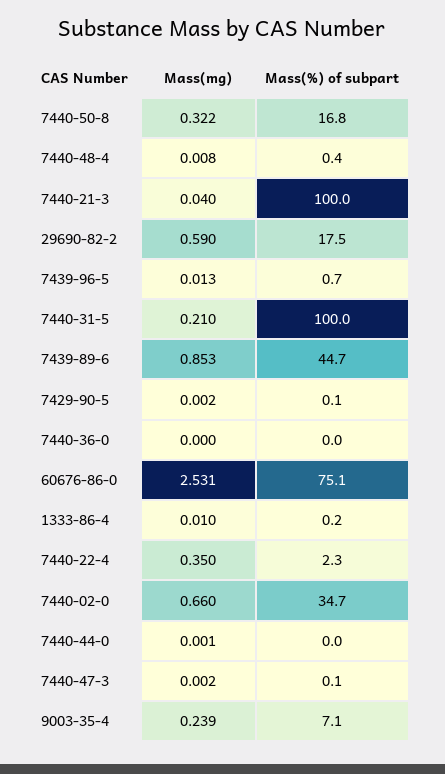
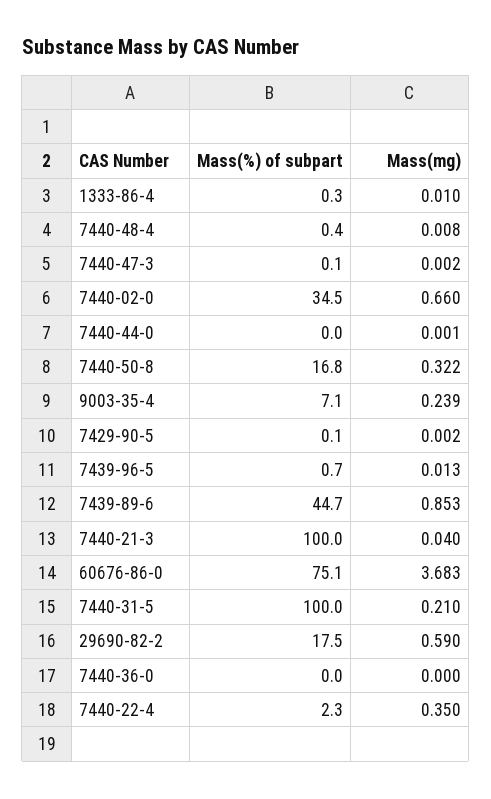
Mass(mg), 60676-86-0: 2.531 -> 3.683
Mass(%) of subpart, 1333-86-4: 0.2 -> 0.3
Mass(%) of subpart, 7440-02-0: 34.7 -> 34.5

